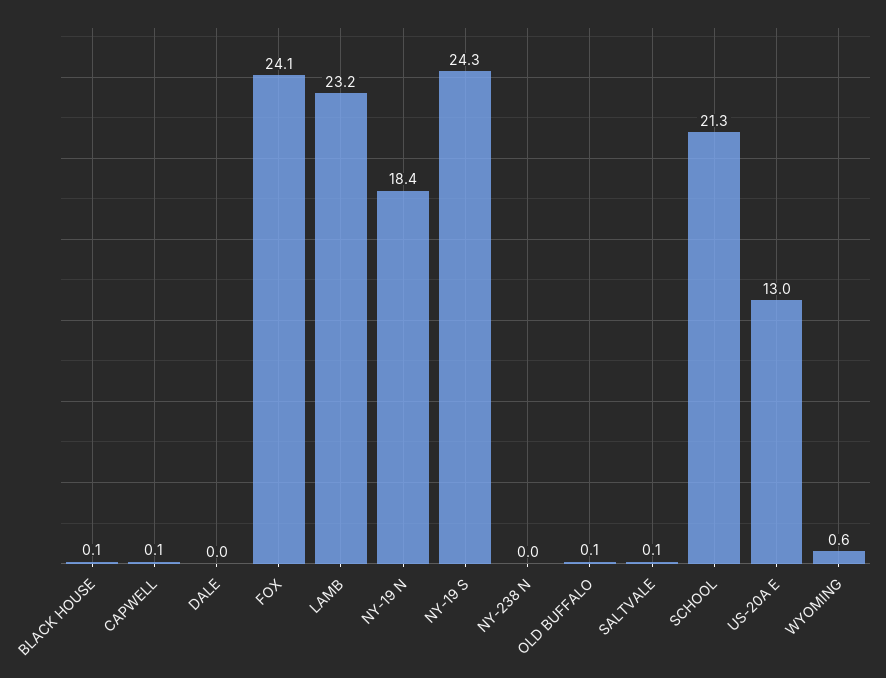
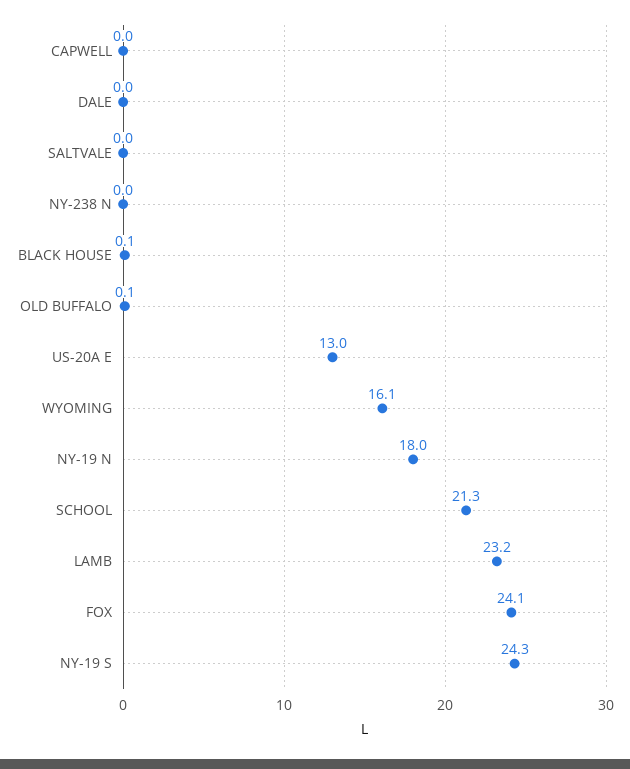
CAPWELL: 0.1 -> 0
NY-19 N: 18.4 -> 18
SALTVALE: 0.1 -> 0
WYOMING: 0.6 -> 16.1

